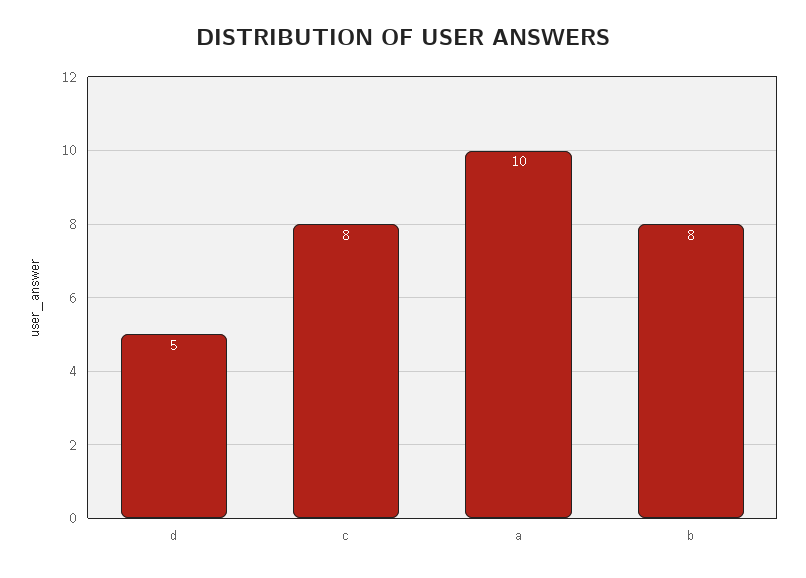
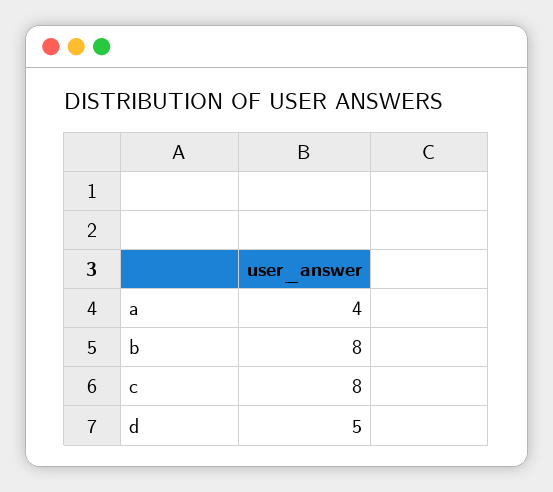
a: 10 -> 4

